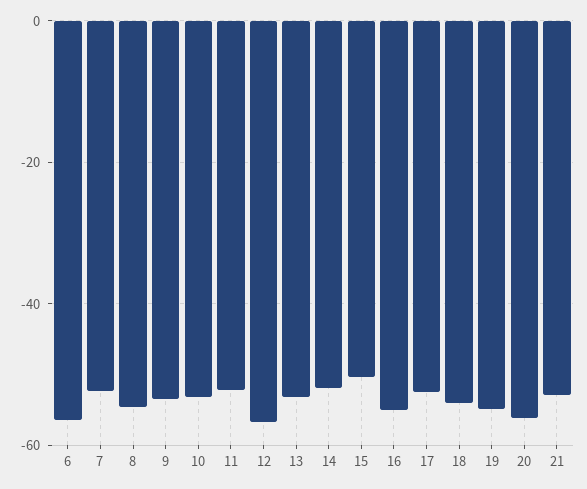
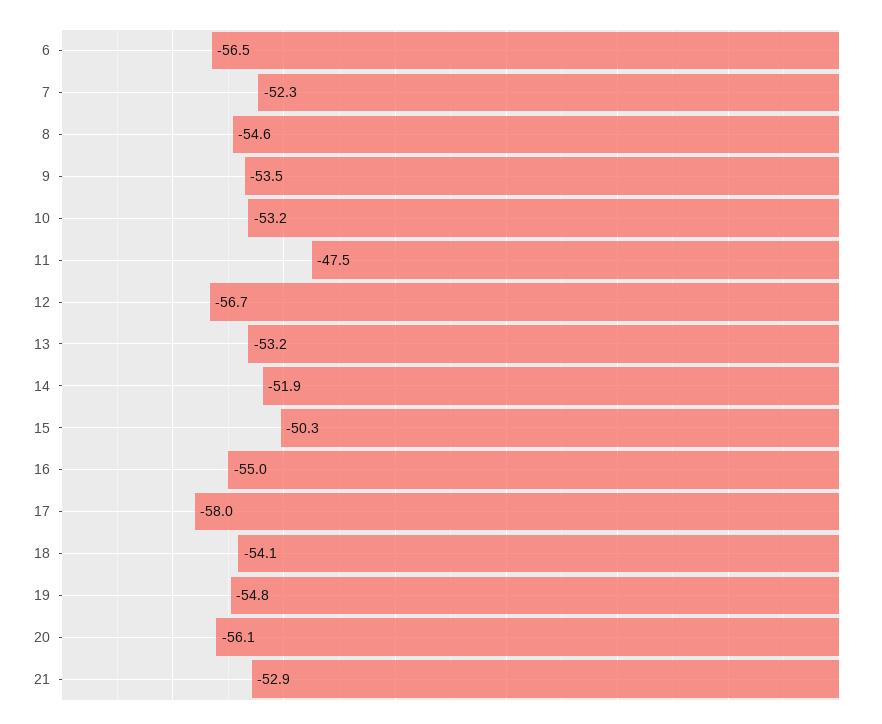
11: -52 -> -47.5
17: -52 -> -58

